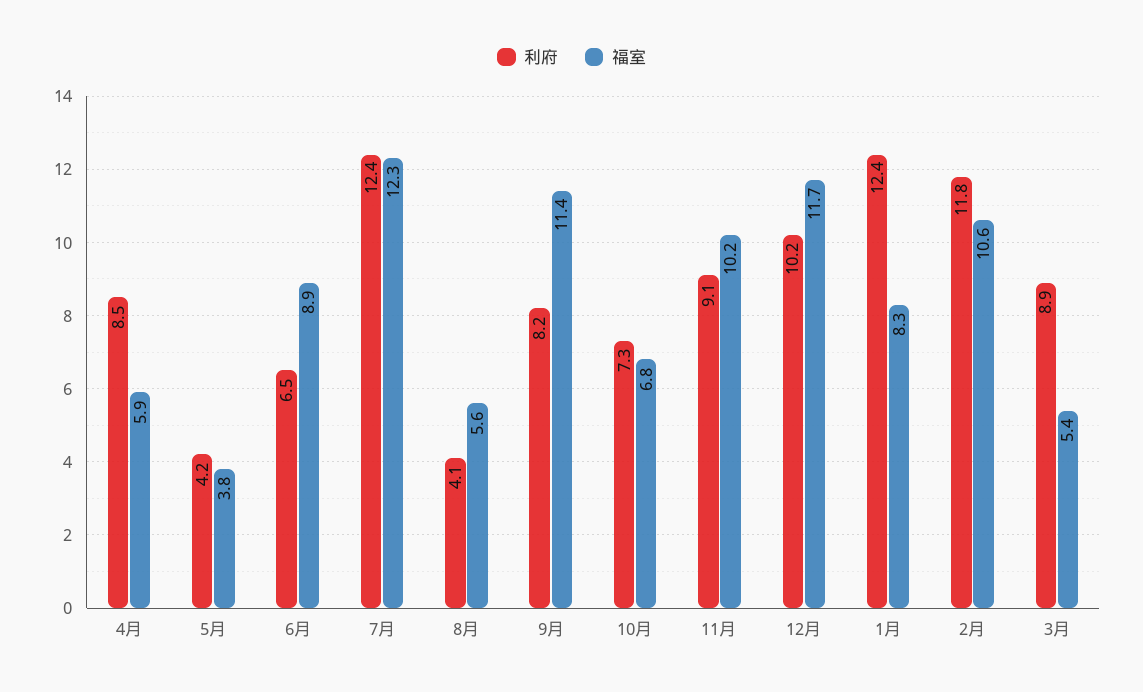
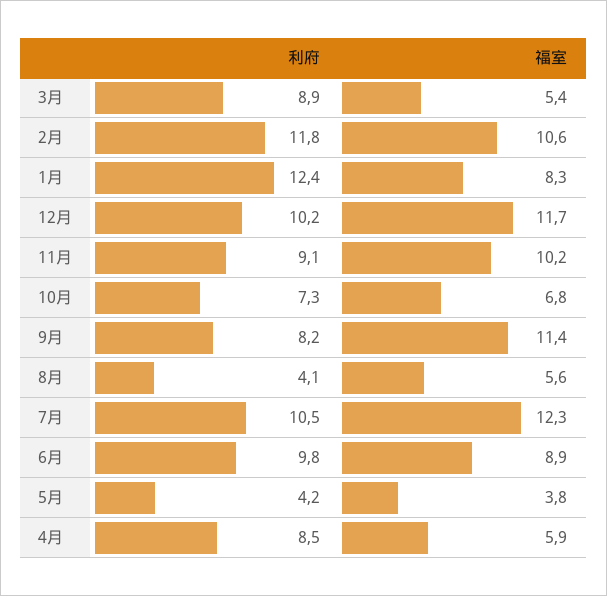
利府, 6月: 6.5 -> 9.8
利府, 7月: 12.4 -> 10.5

